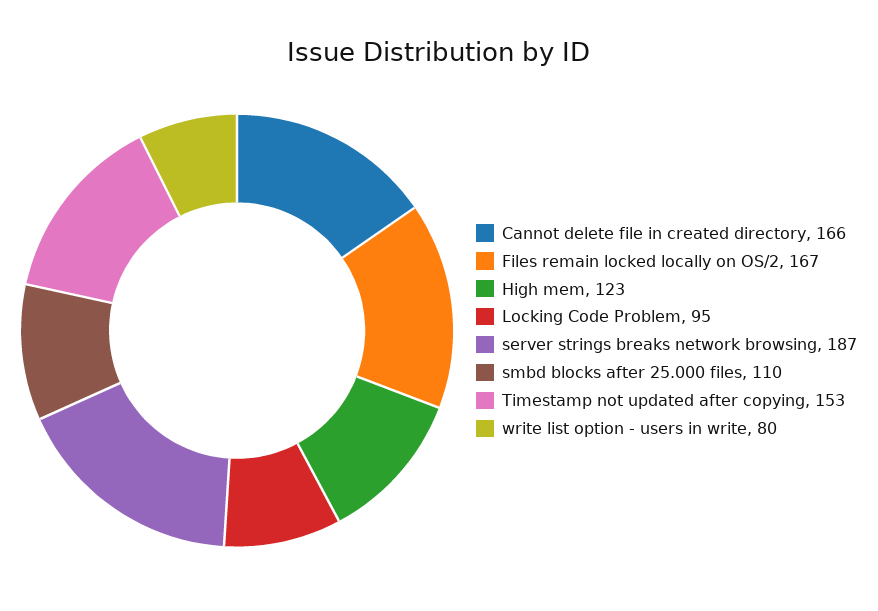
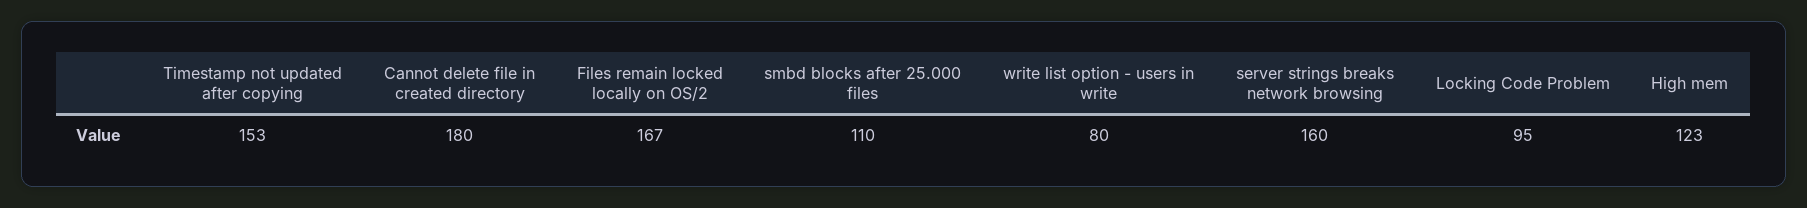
Cannot delete file in created directory: 166 -> 180
server strings breaks network browsing: 187 -> 160

